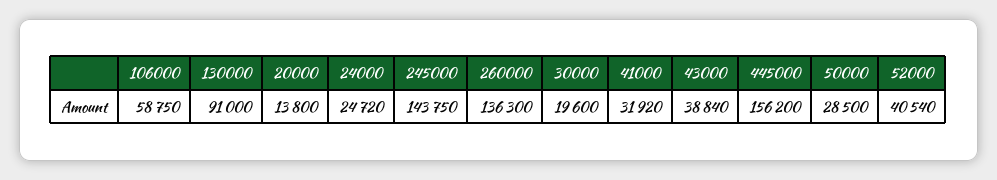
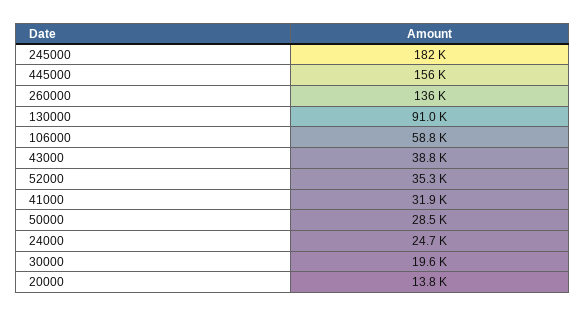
245000: 143750 -> 182000
52000: 40540 -> 35300

